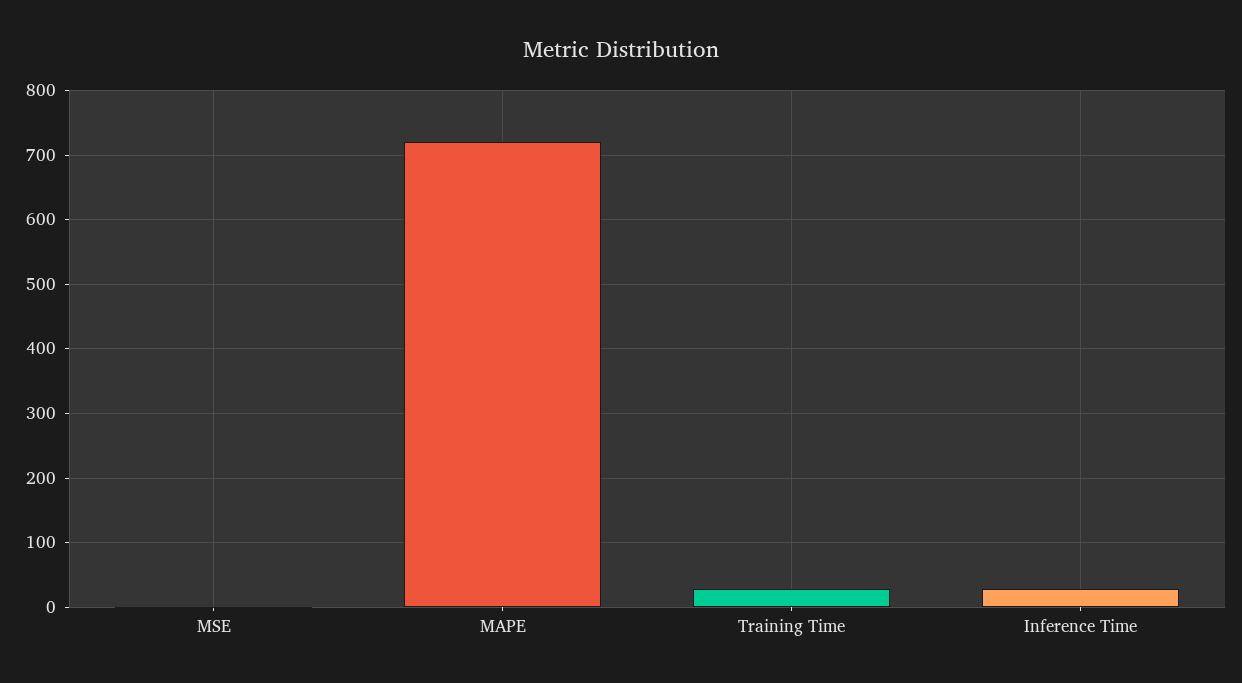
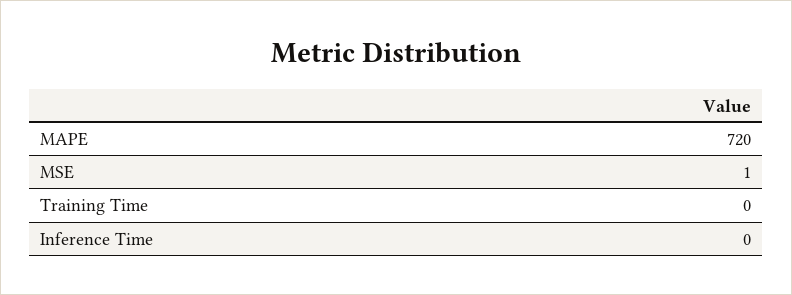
Training Time: 30 -> 0
Inference Time: 30 -> 0

